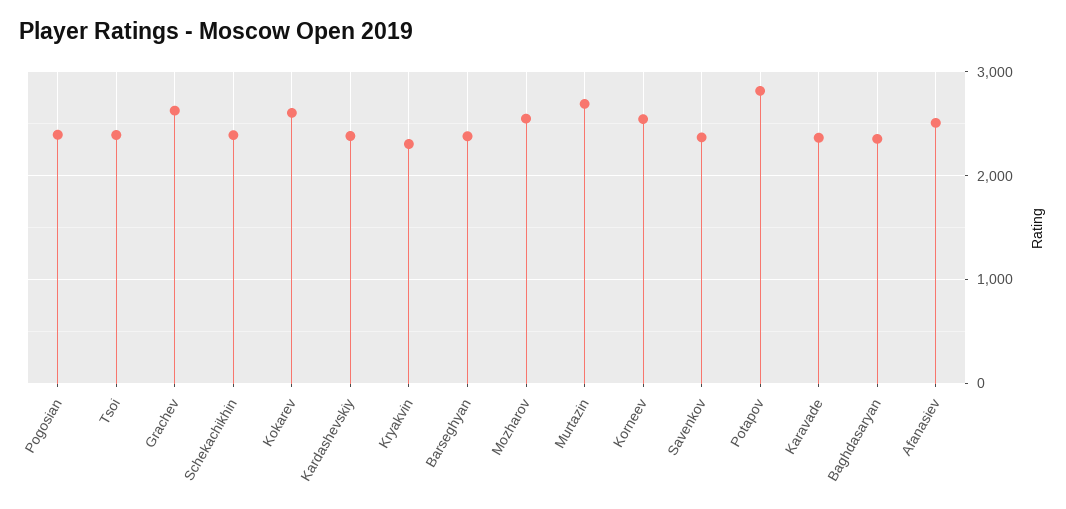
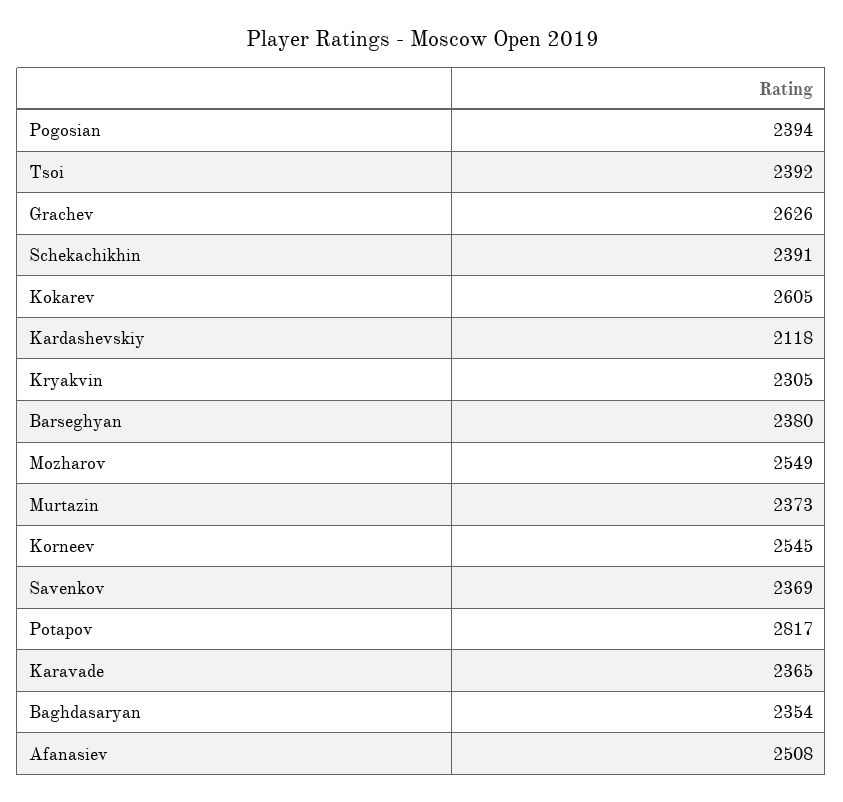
Kardashevskiy: 2400 -> 2118
Murtazin: 2700 -> 2373

